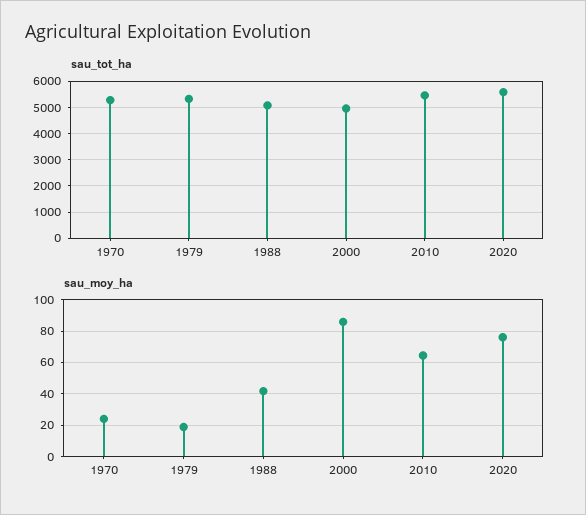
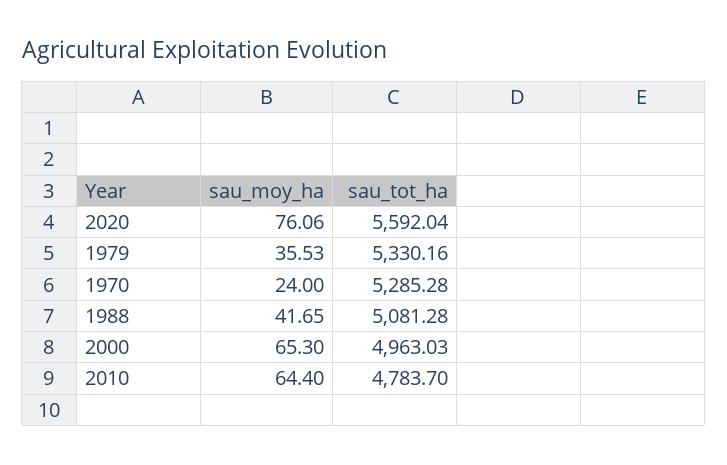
sau_tot_ha, 2010: 5500 -> 4783.7
sau_moy_ha, 1979: 20 -> 35.53
sau_moy_ha, 2000: 85 -> 65.3

